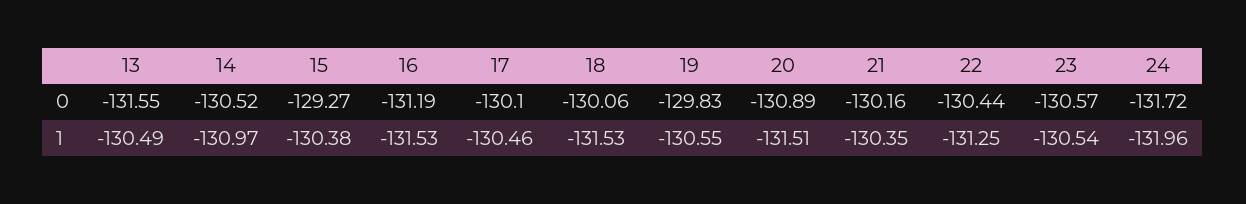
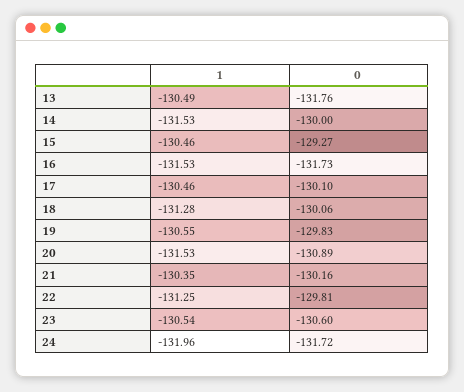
13, 0: -131.55 -> -131.76
14, 0: -130.52 -> -130
16, 0: -131.19 -> -131.73
22, 0: -130.44 -> -129.81
23, 0: -130.57 -> -130.6
14, 1: -130.97 -> -131.53
15, 1: -130.38 -> -130.46
18, 1: -131.53 -> -131.28
20, 1: -131.51 -> -131.53

